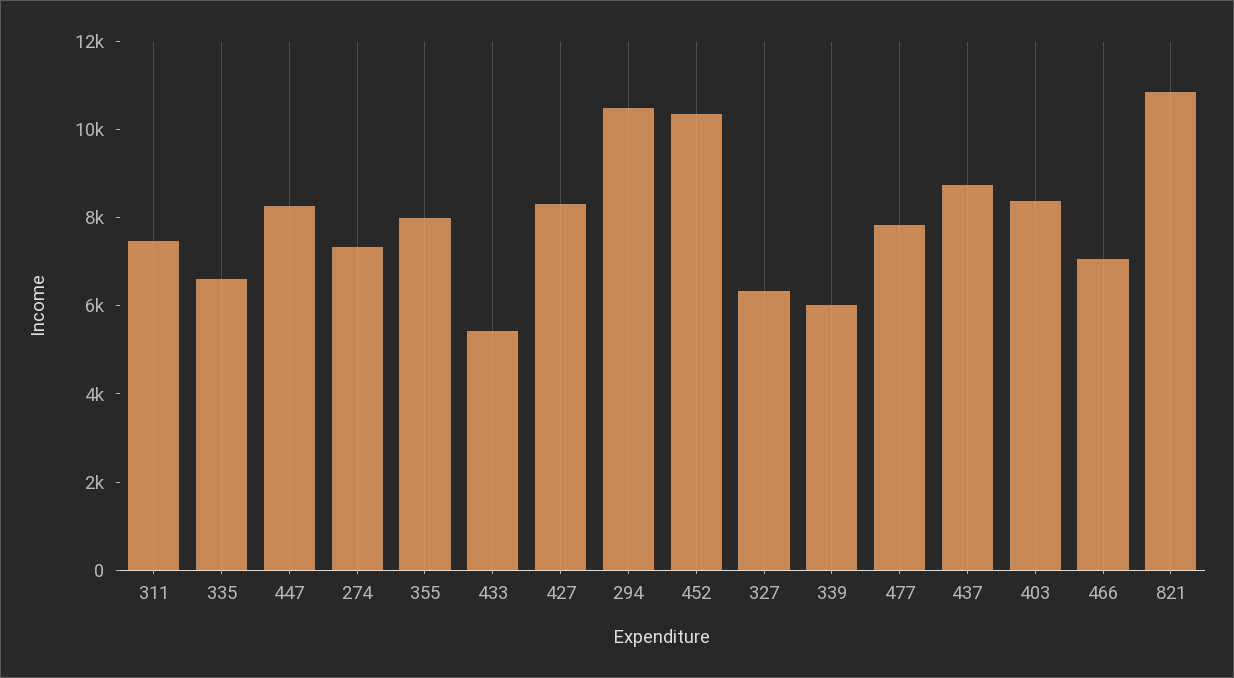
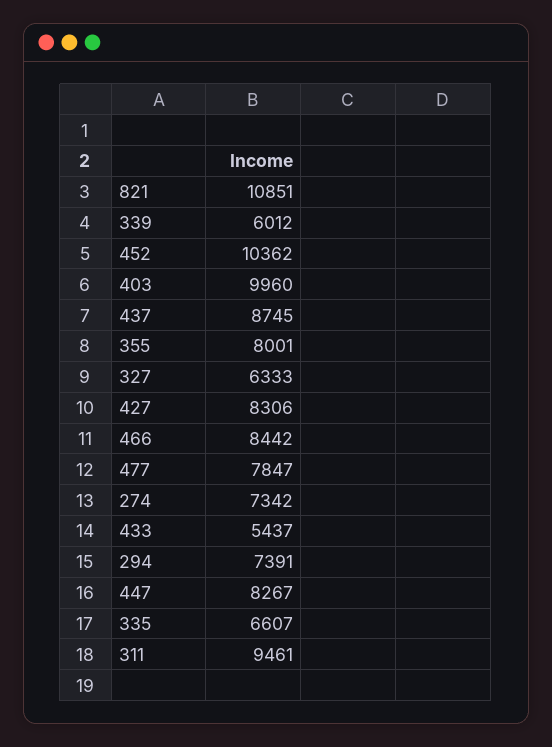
311: 7500 -> 9461
294: 10500 -> 7391
403: 8500 -> 9960
466: 7000 -> 8442

